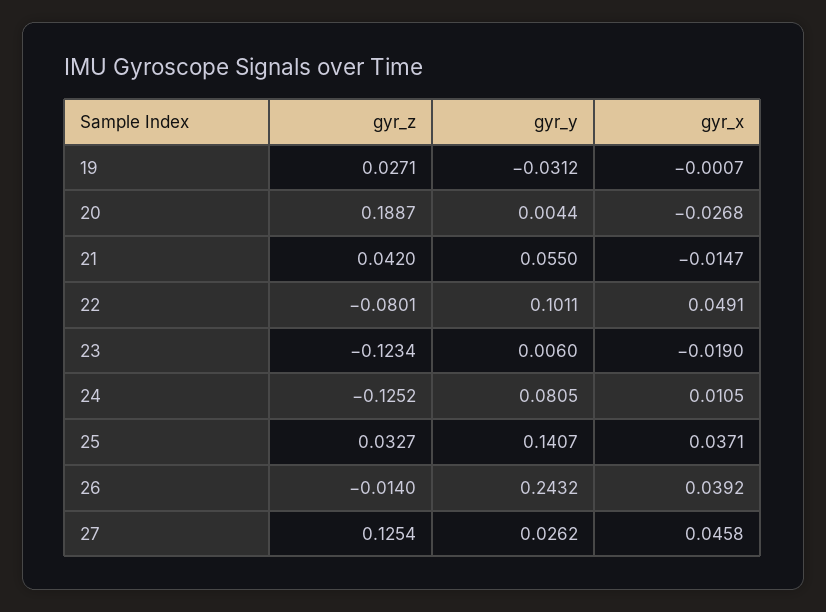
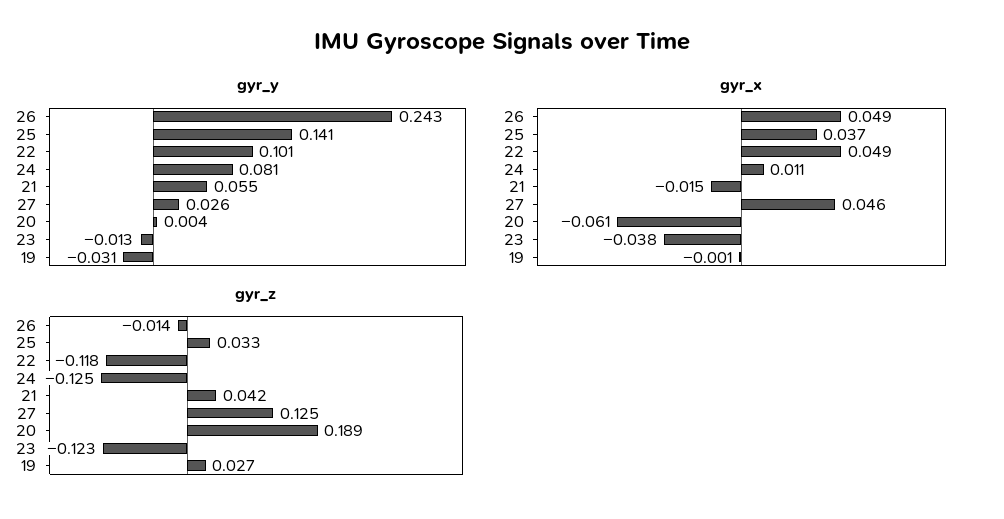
gyr_x, 20: -0.0268 -> -0.061
gyr_z, 22: -0.0801 -> -0.118
gyr_y, 23: 0.006 -> -0.013
gyr_x, 23: -0.019 -> -0.038
gyr_x, 26: 0.0392 -> 0.049

